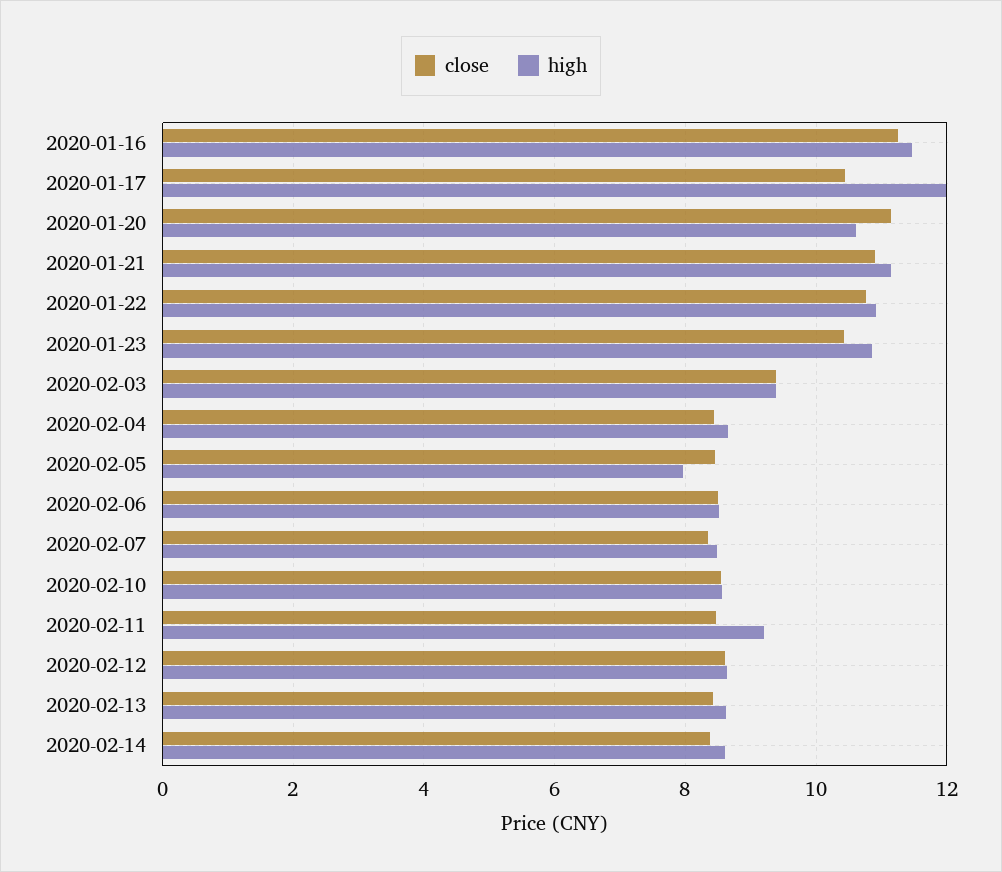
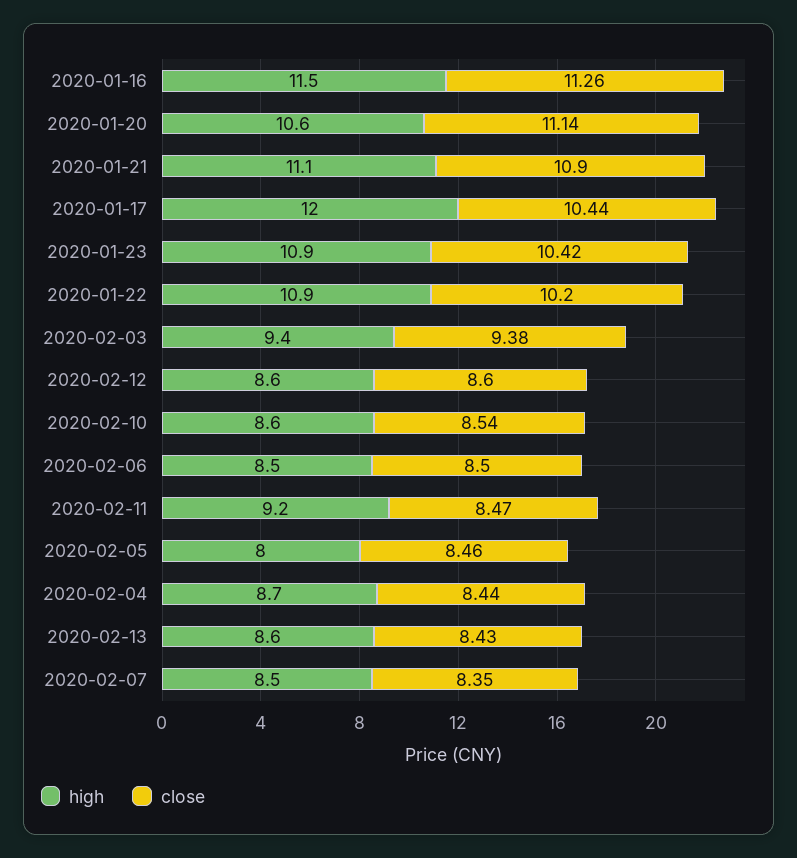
close, 2020-01-22: 10.8 -> 10.2
close, 2020-02-14: 8.4 -> none
high, 2020-02-14: 8.6 -> none

